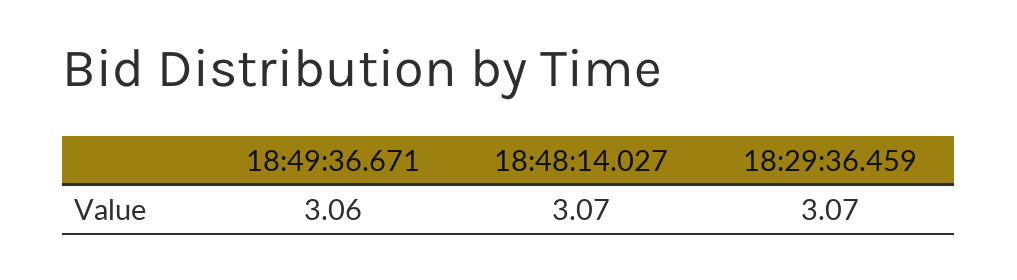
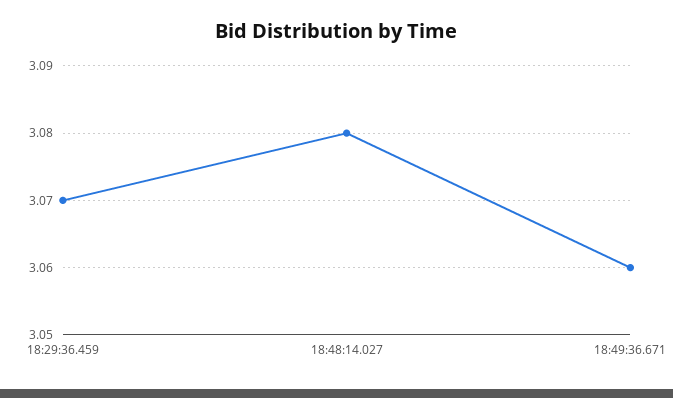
18:48:14.027: 3.07 -> 3.08

